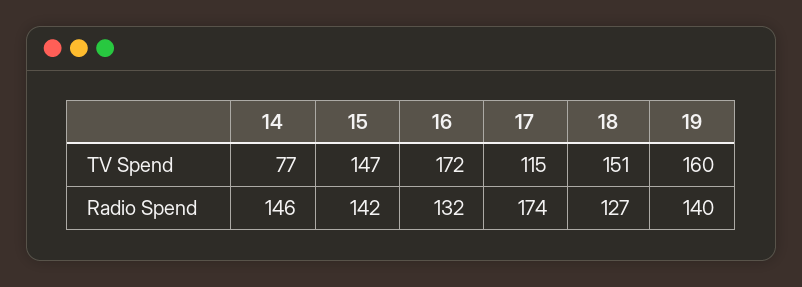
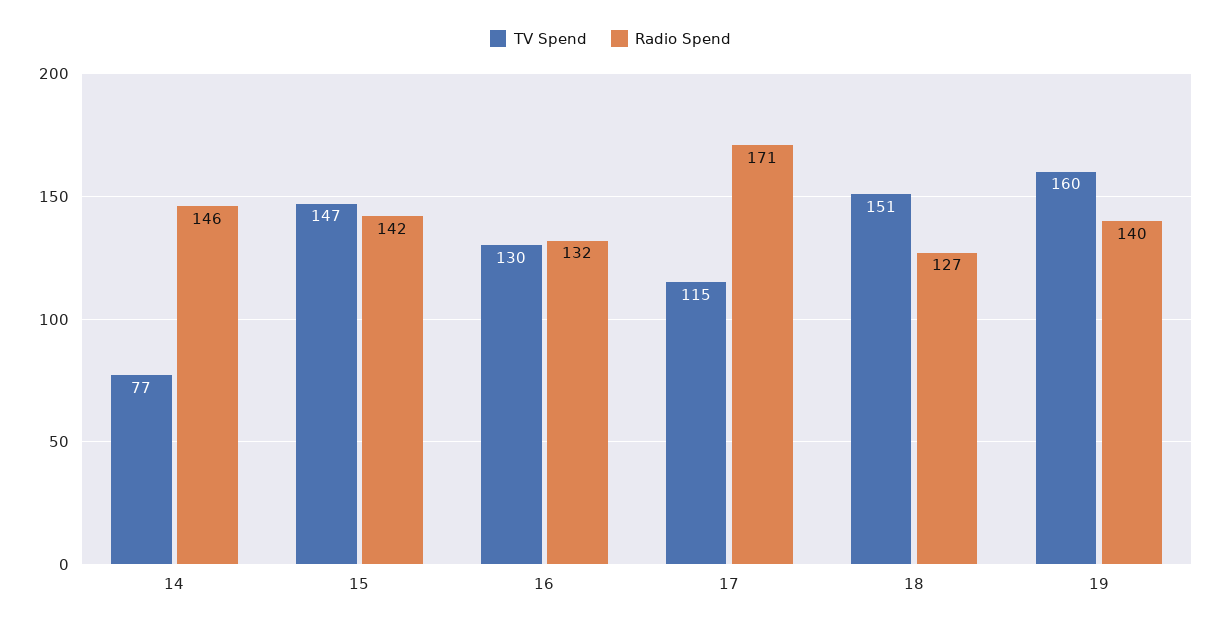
TV Spend, 16: 172 -> 130
Radio Spend, 17: 174 -> 171

